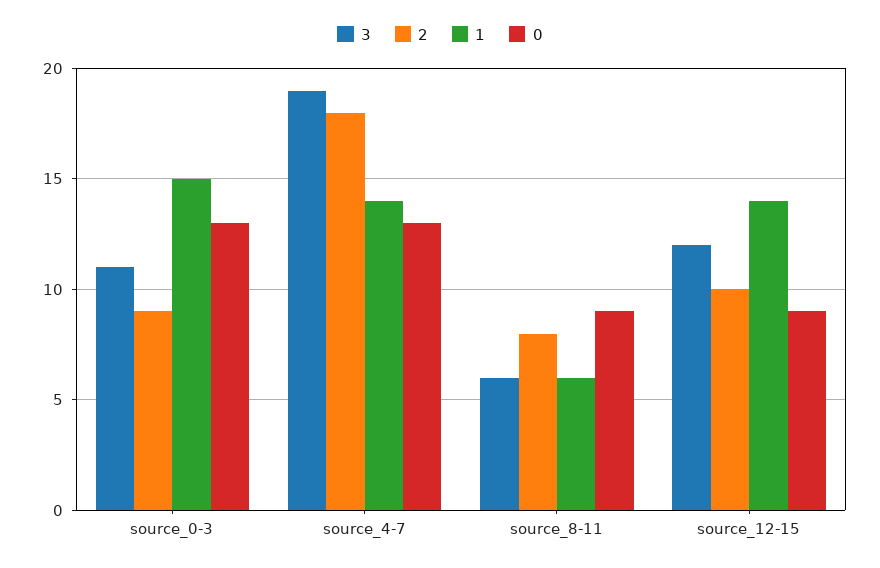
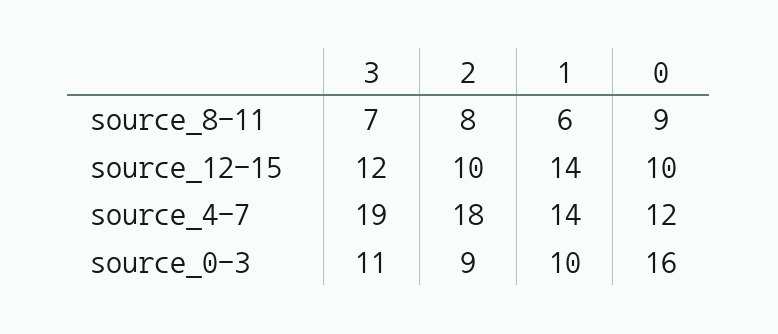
1, source_0-3: 15 -> 10
0, source_0-3: 13 -> 16
0, source_4-7: 13 -> 12
3, source_8-11: 6 -> 7
0, source_12-15: 9 -> 10

